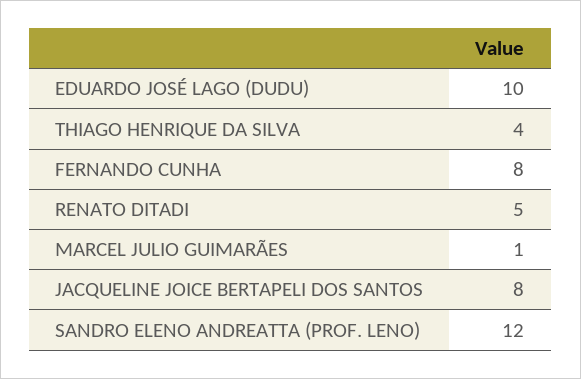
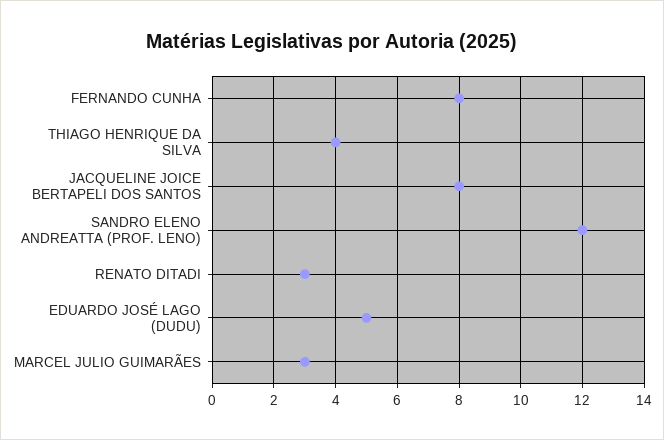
EDUARDO JOSÉ LAGO (DUDU): 10 -> 5
RENATO DITADI: 5 -> 3
MARCEL JULIO GUIMARÃES: 1 -> 3

